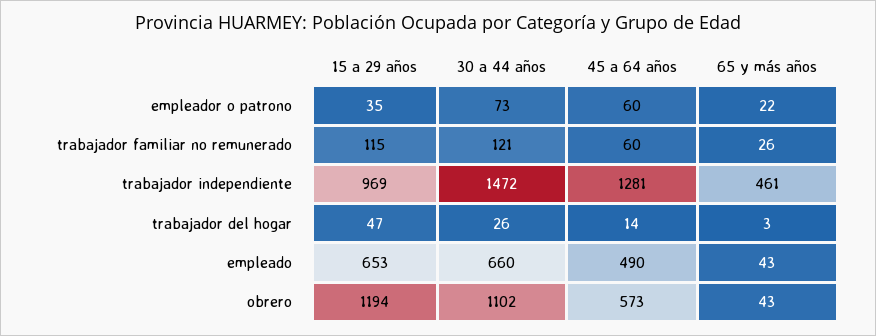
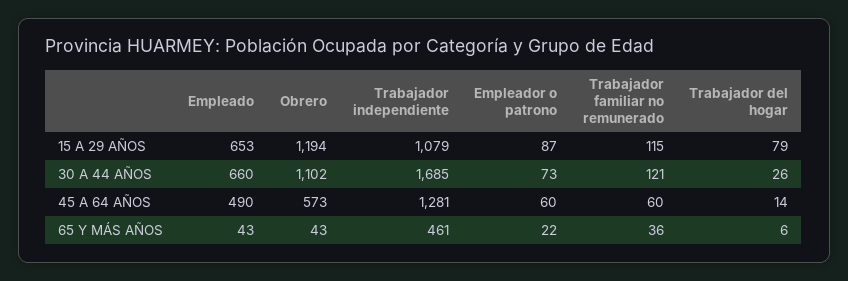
15 a 29 años, empleador o patrono: 35 -> 87
65 y más años, trabajador familiar no remunerado: 26 -> 36
15 a 29 años, trabajador independiente: 969 -> 1079
30 a 44 años, trabajador independiente: 1472 -> 1685
15 a 29 años, trabajador del hogar: 47 -> 79
65 y más años, trabajador del hogar: 3 -> 6

